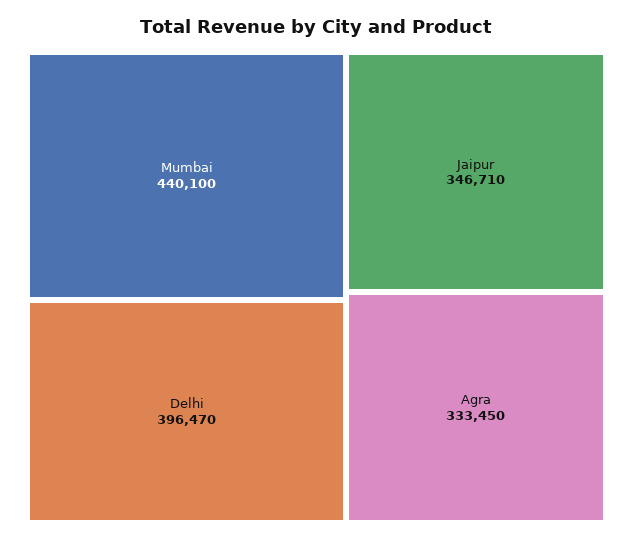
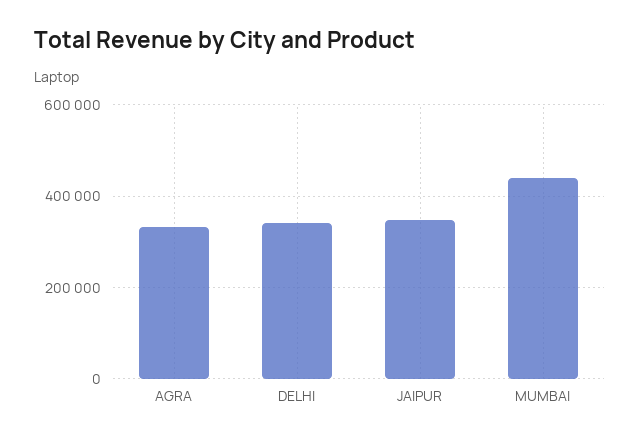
Delhi: 396470 -> 340000

